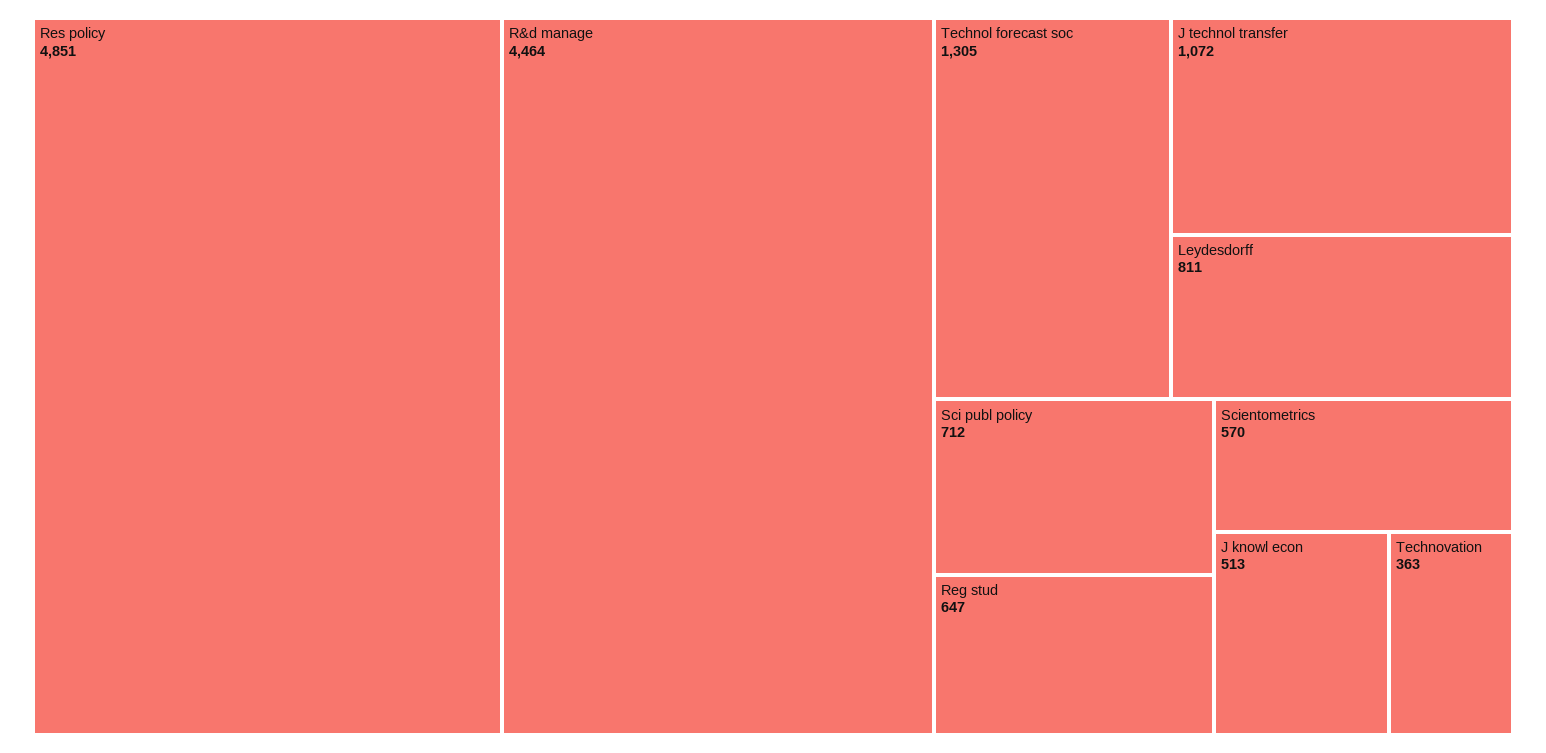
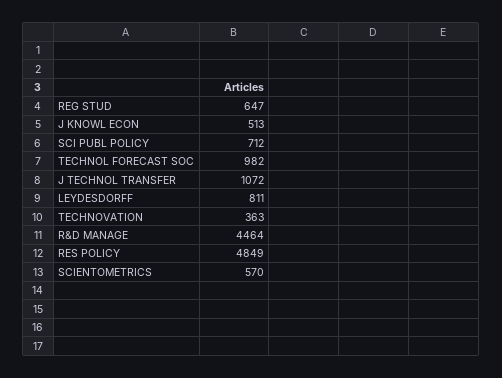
Res policy: 4851 -> 4849
Technol forecast soc: 1305 -> 982

